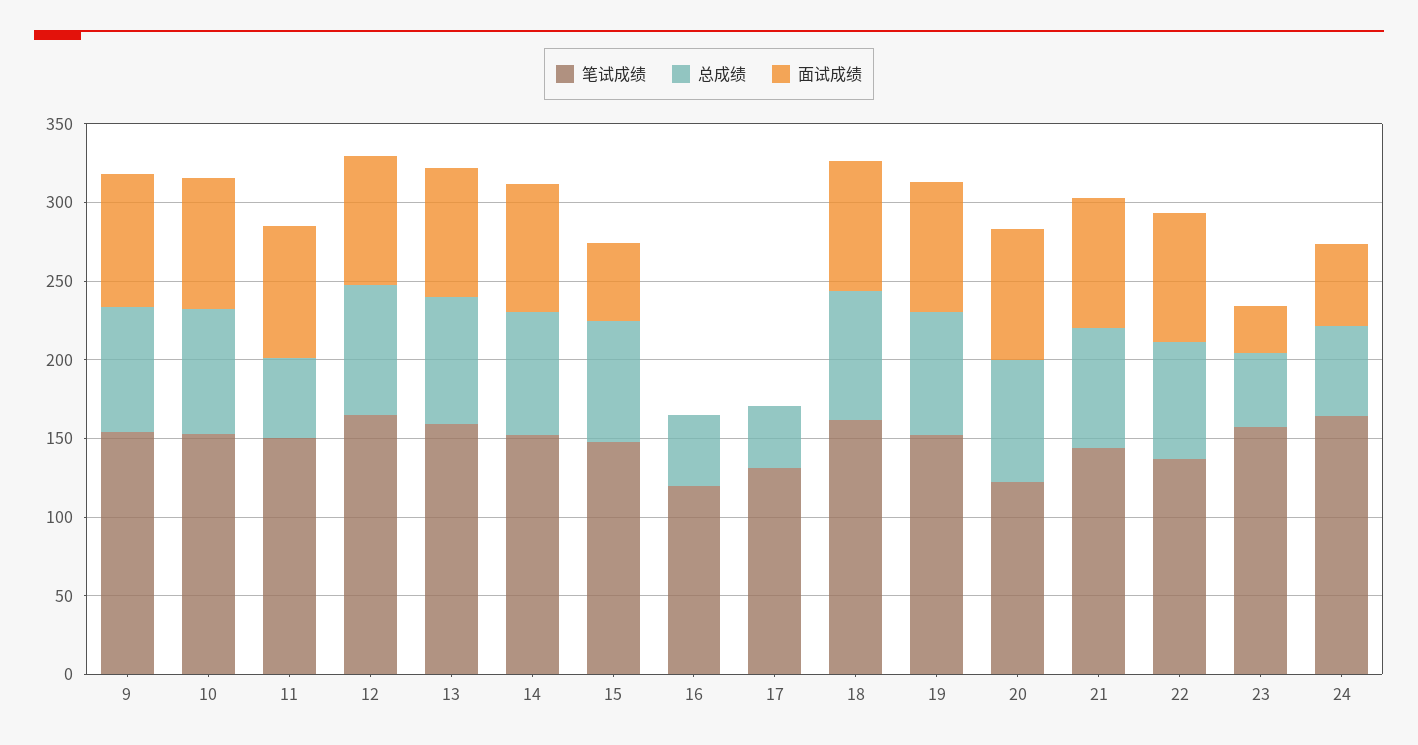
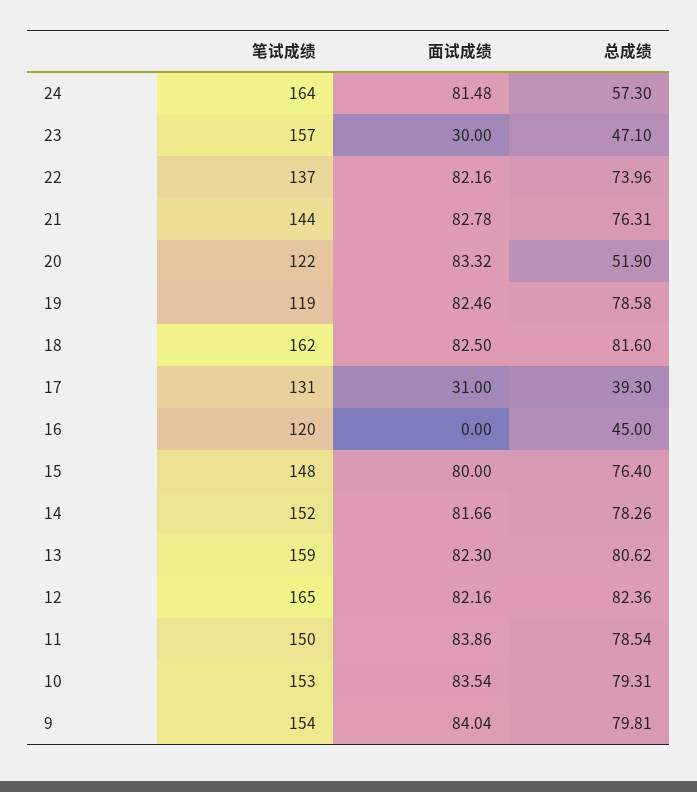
总成绩, 11: 50 -> 78.54
面试成绩, 15: 50 -> 80
面试成绩, 17: 0 -> 31
笔试成绩, 19: 150 -> 119
总成绩, 20: 80 -> 51.9
面试成绩, 24: 50 -> 81.48

